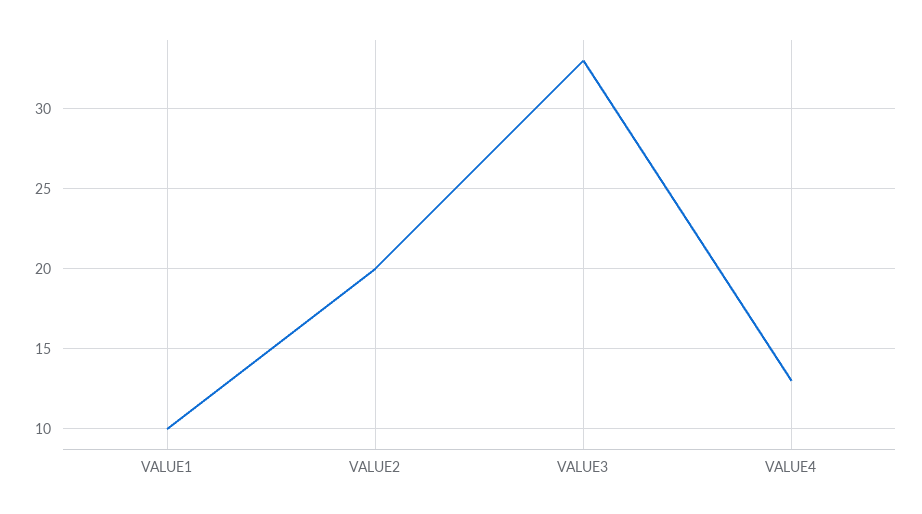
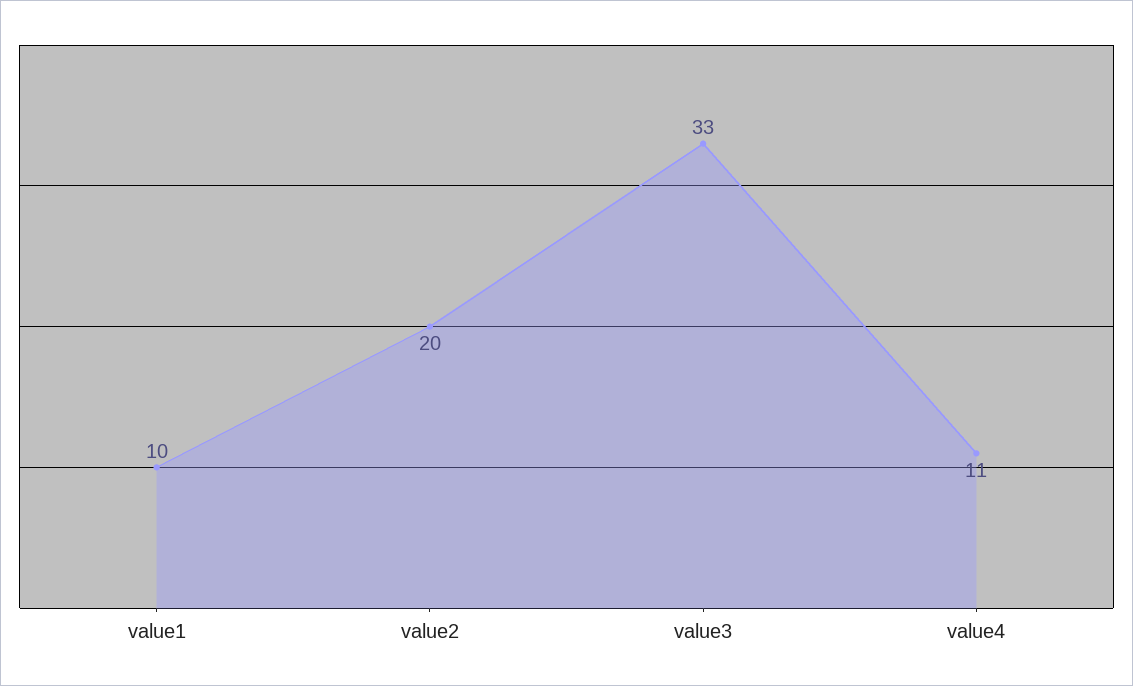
VALUE4: 13 -> 11

